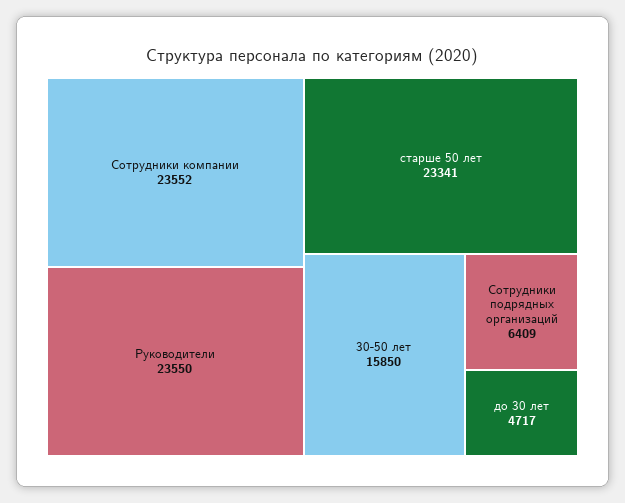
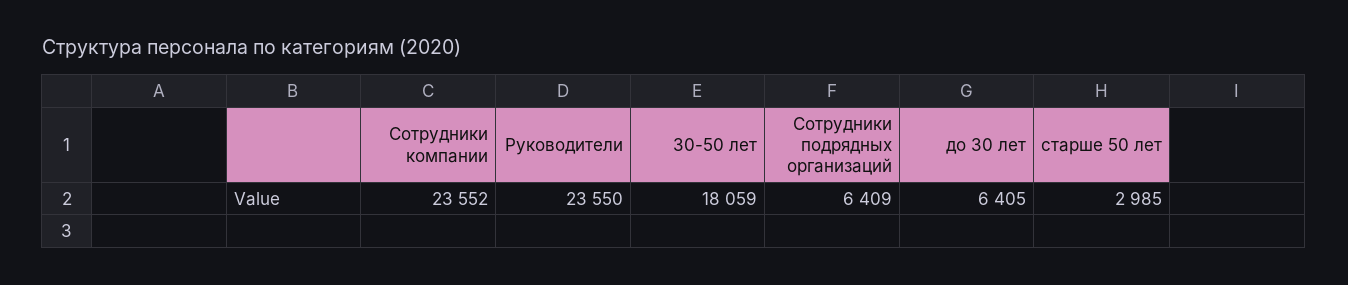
старше 50 лет: 23341 -> 2985
30-50 лет: 15850 -> 18059
до 30 лет: 4717 -> 6405

